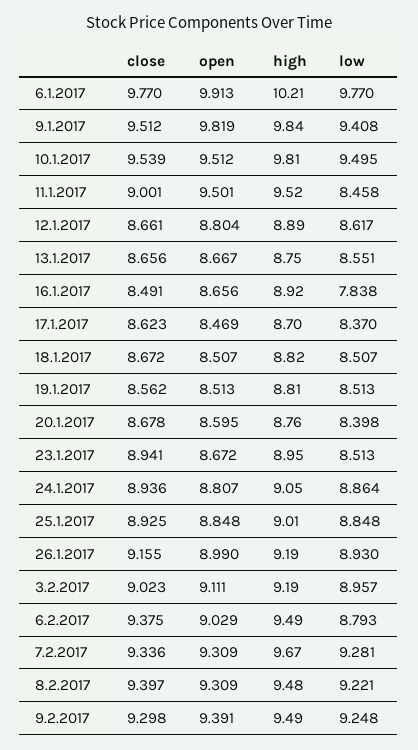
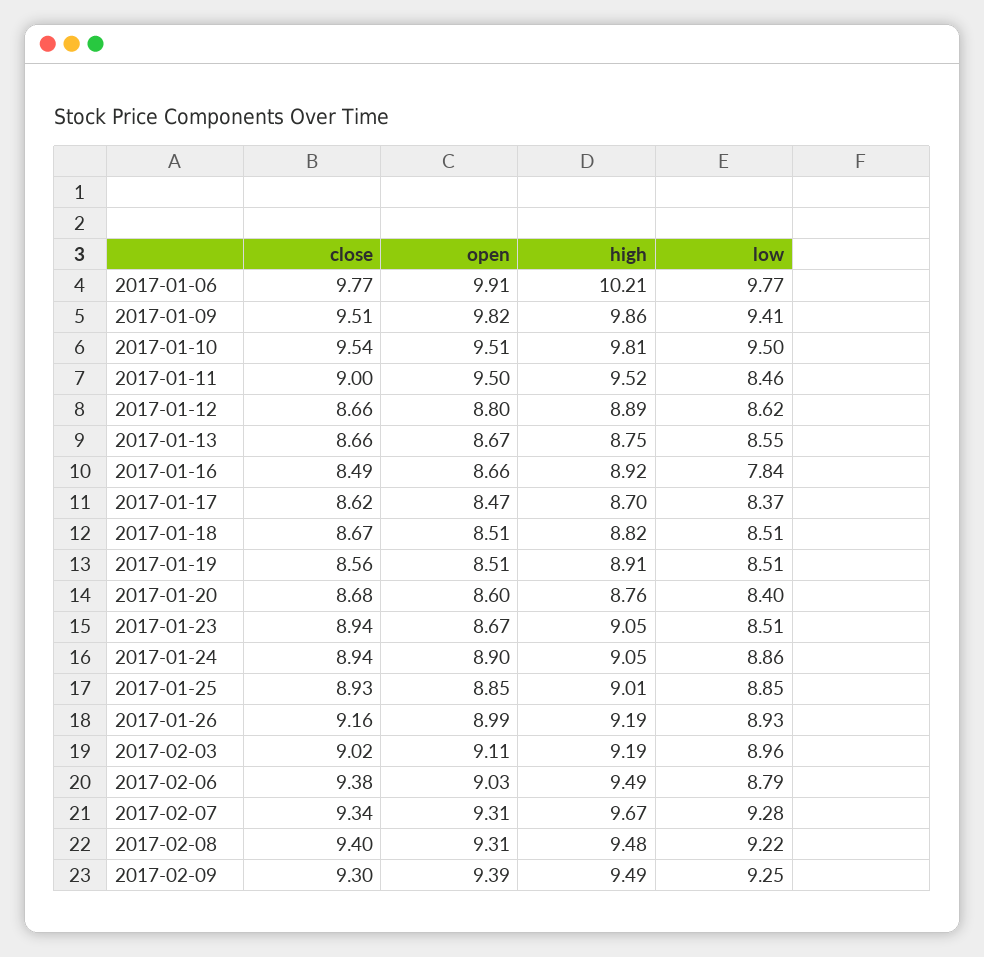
high, 9.1.2017: 9.84 -> 9.86
high, 19.1.2017: 8.81 -> 8.91
high, 23.1.2017: 8.95 -> 9.05
open, 24.1.2017: 8.807 -> 8.9

